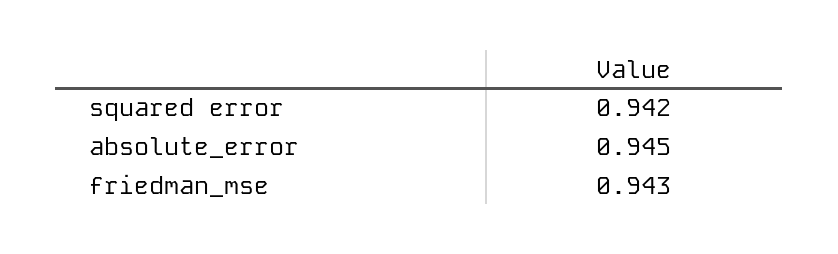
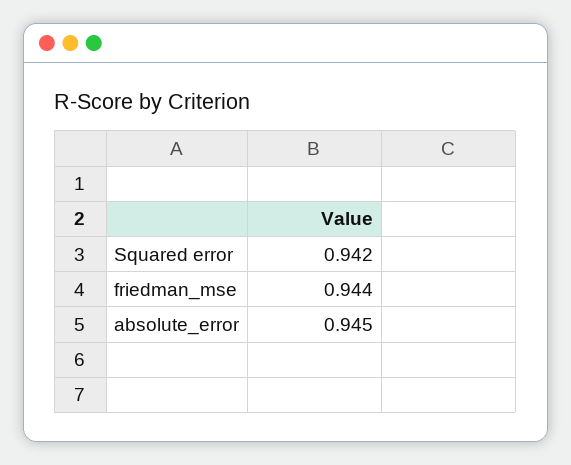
friedman_mse: 0.943 -> 0.944

